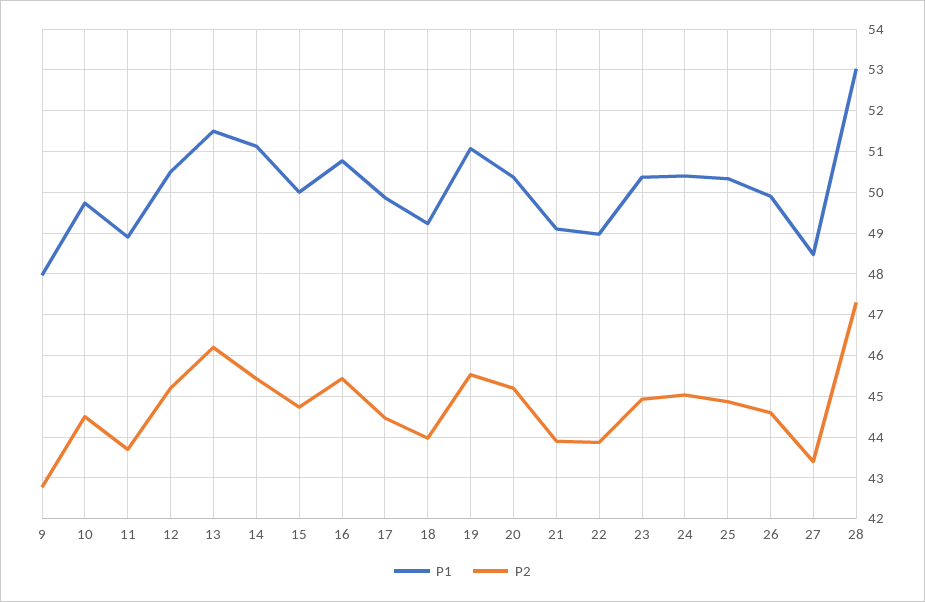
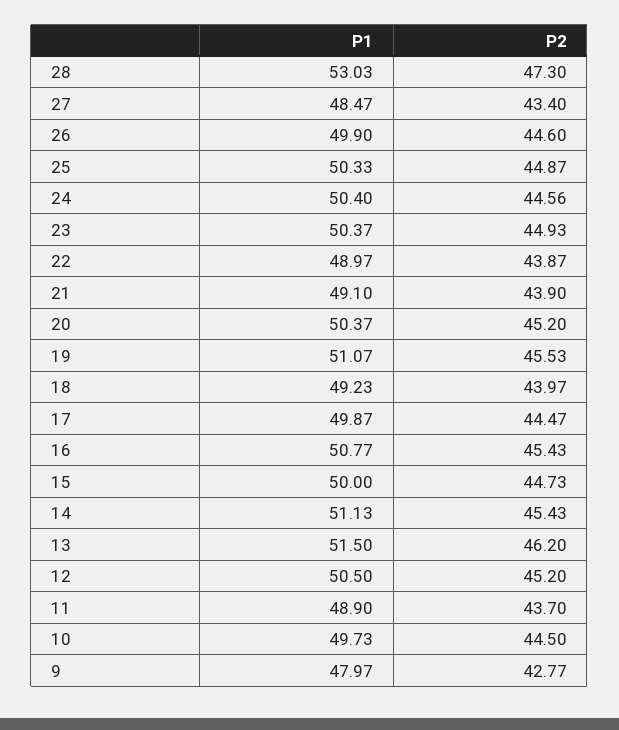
P2, 24: 45 -> 44.56

